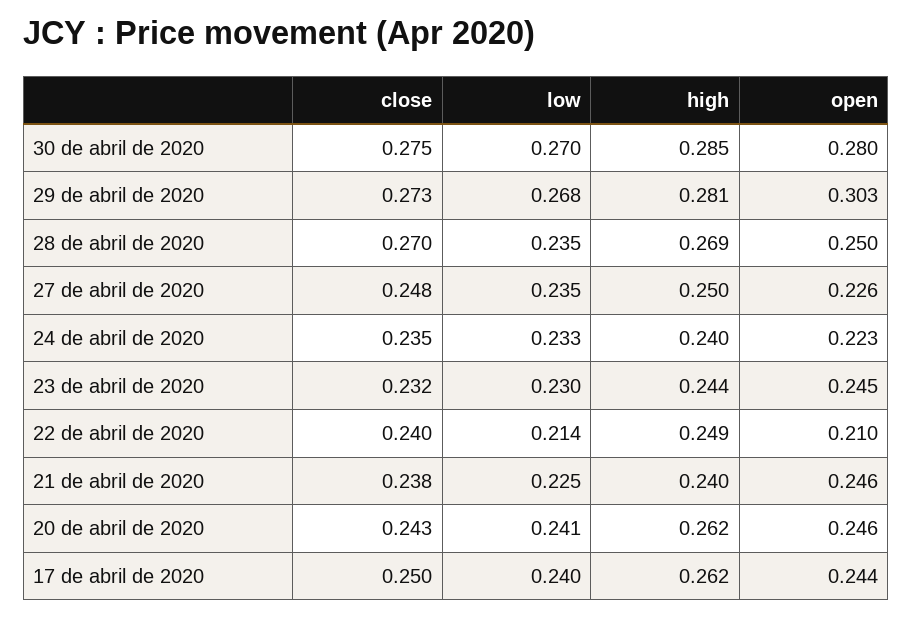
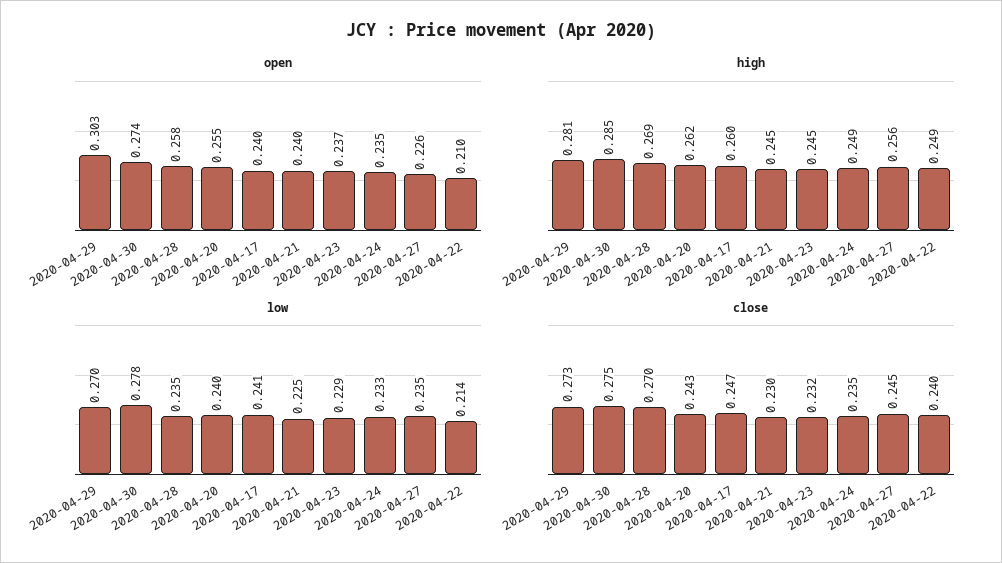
low, 30 de abril de 2020: 0.27 -> 0.278
open, 30 de abril de 2020: 0.28 -> 0.274
low, 29 de abril de 2020: 0.268 -> 0.27
open, 28 de abril de 2020: 0.25 -> 0.258
close, 27 de abril de 2020: 0.248 -> 0.245
high, 27 de abril de 2020: 0.25 -> 0.256
high, 24 de abril de 2020: 0.24 -> 0.249
open, 24 de abril de 2020: 0.223 -> 0.235
low, 23 de abril de 2020: 0.23 -> 0.229
high, 23 de abril de 2020: 0.244 -> 0.245
open, 23 de abril de 2020: 0.245 -> 0.237
close, 21 de abril de 2020: 0.238 -> 0.23
high, 21 de abril de 2020: 0.24 -> 0.245
open, 21 de abril de 2020: 0.246 -> 0.24
low, 20 de abril de 2020: 0.241 -> 0.24
open, 20 de abril de 2020: 0.246 -> 0.255
close, 17 de abril de 2020: 0.25 -> 0.247
low, 17 de abril de 2020: 0.24 -> 0.241
high, 17 de abril de 2020: 0.262 -> 0.26
open, 17 de abril de 2020: 0.244 -> 0.24

